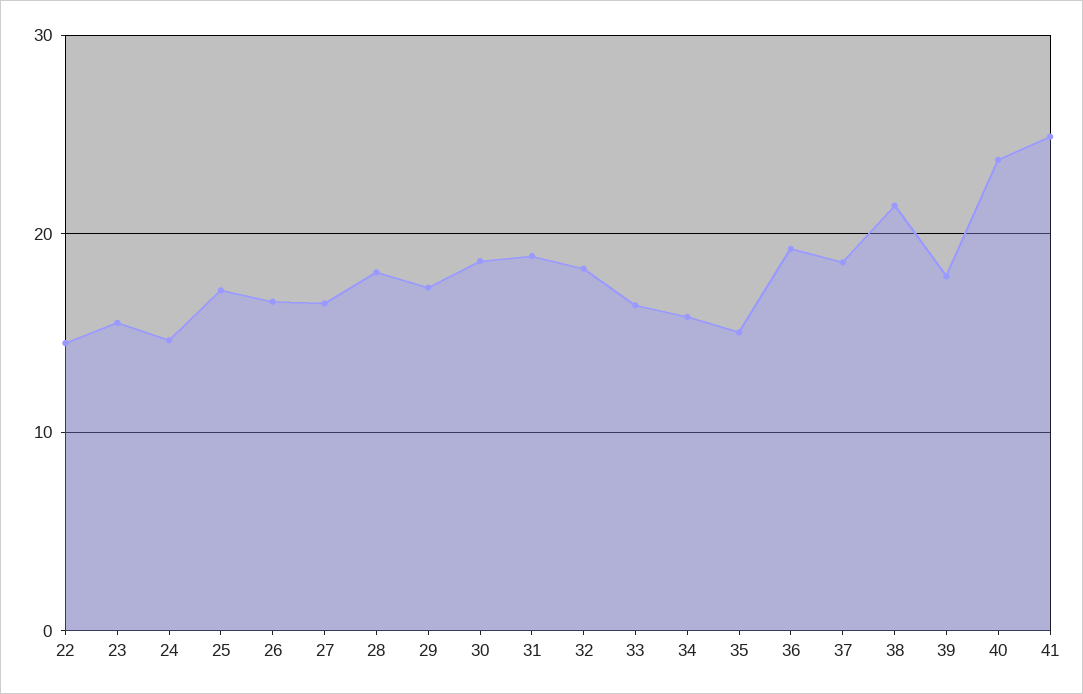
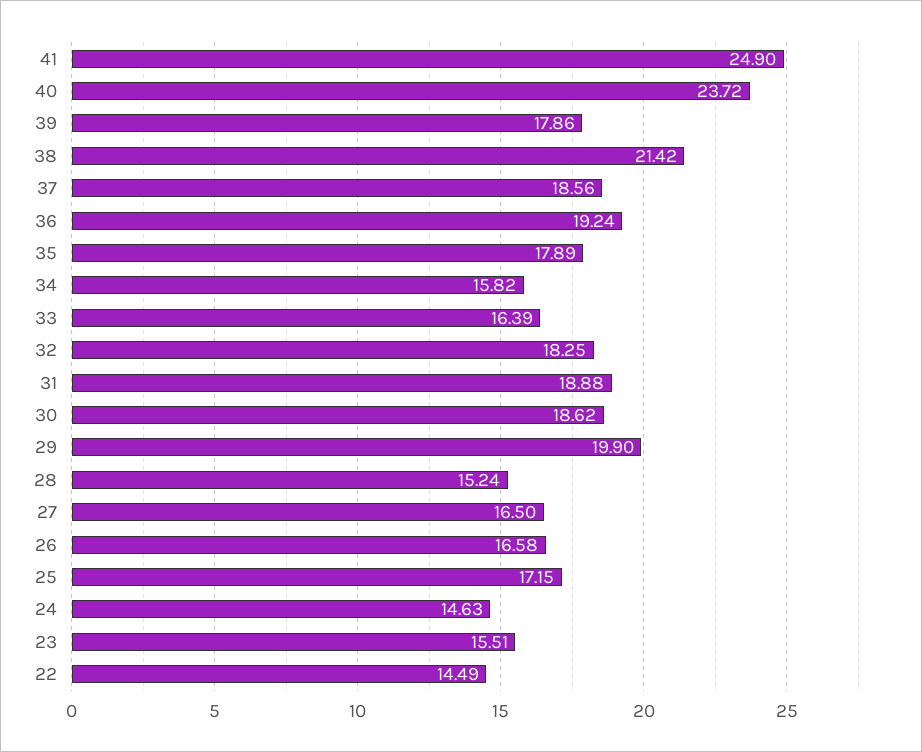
28: 18 -> 15.24
29: 17 -> 19.9
35: 15 -> 17.89

